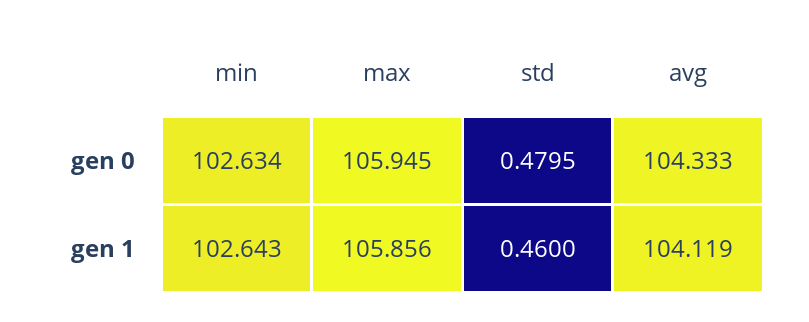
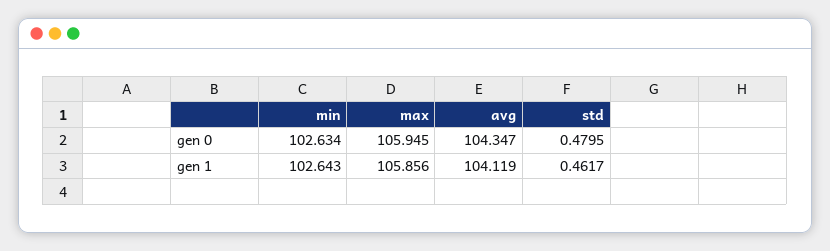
avg, gen 0: 104.333 -> 104.347
std, gen 1: 0.46 -> 0.4617

